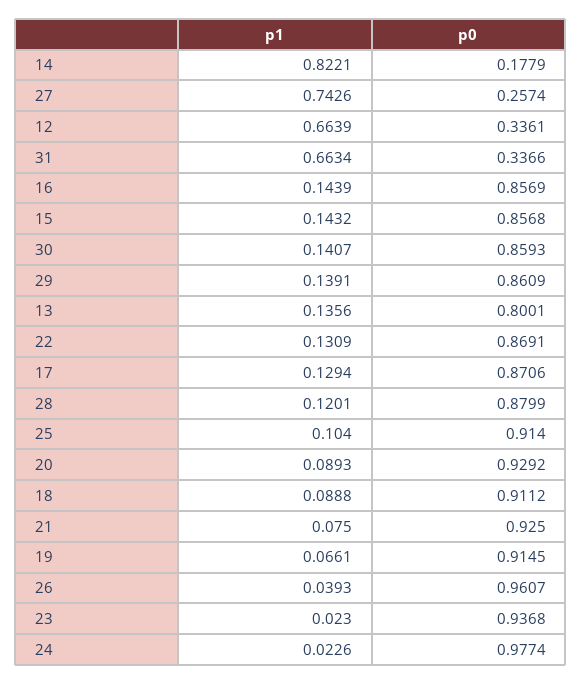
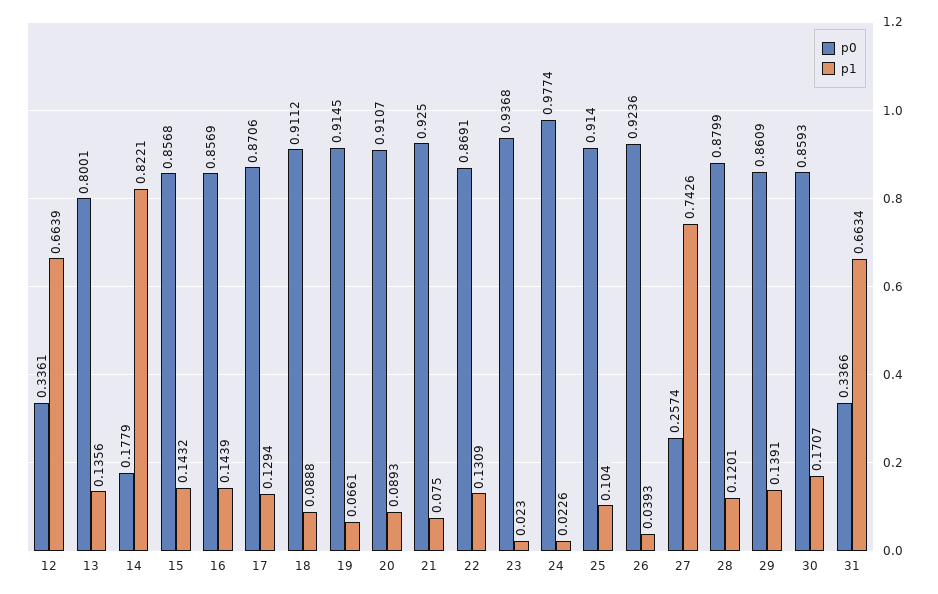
p1, 30: 0.1407 -> 0.1707
p0, 20: 0.9292 -> 0.9107
p0, 26: 0.9607 -> 0.9236

